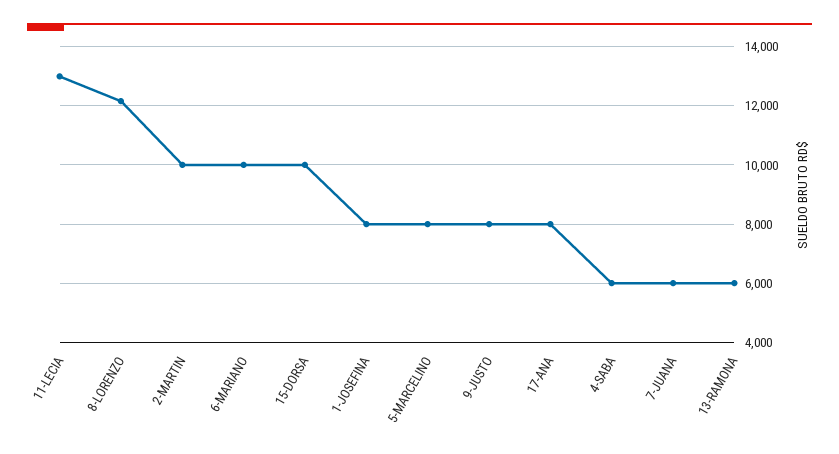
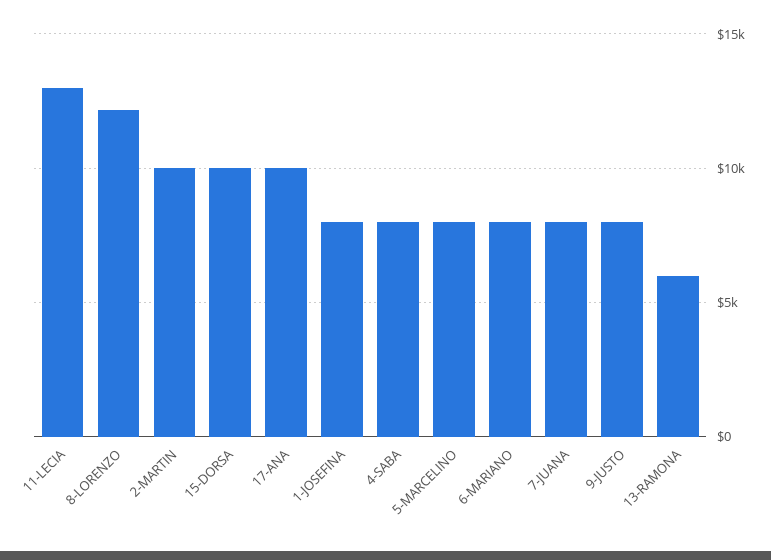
6-MARIANO: 10000 -> 8000
17-ANA: 8000 -> 10000
4-SABA: 6000 -> 8000
7-JUANA: 6000 -> 8000

